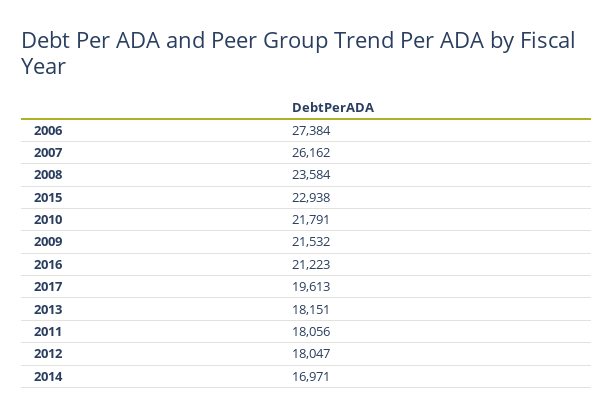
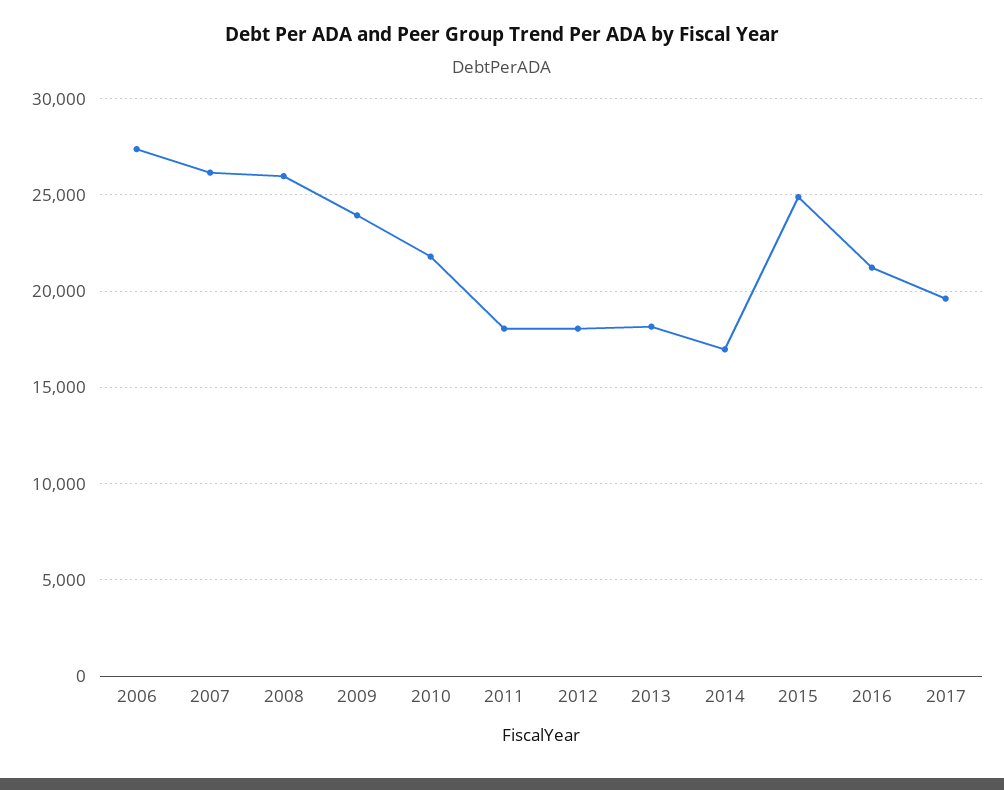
2008: 23584 -> 26000
2015: 22938 -> 25000
2009: 21532 -> 24000

